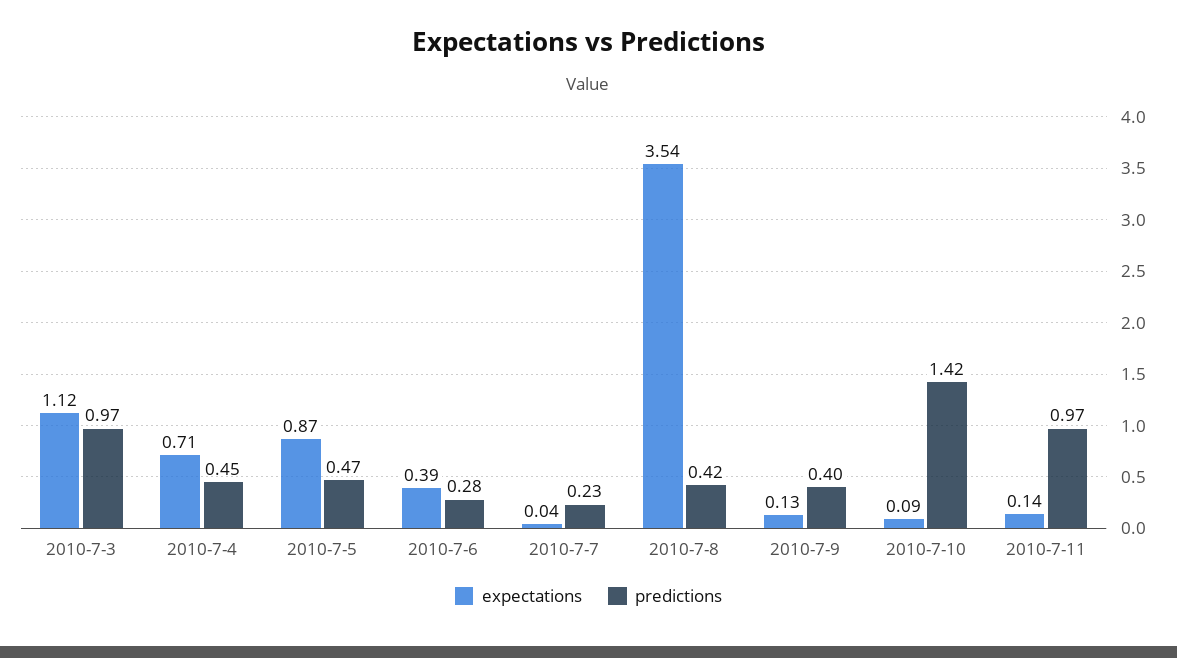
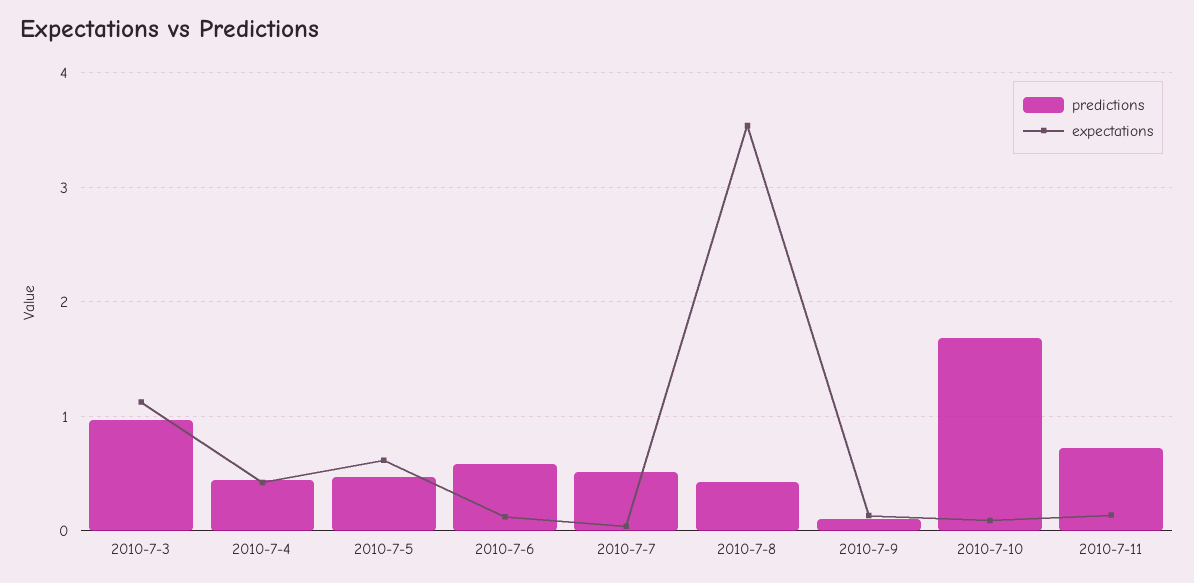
expectations, 2010-7-4: 0.71 -> 0.4
expectations, 2010-7-5: 0.87 -> 0.6
expectations, 2010-7-6: 0.39 -> 0.1
predictions, 2010-7-6: 0.28 -> 0.6
predictions, 2010-7-7: 0.23 -> 0.5
predictions, 2010-7-9: 0.4 -> 0.1
predictions, 2010-7-10: 1.42 -> 1.7
predictions, 2010-7-11: 0.97 -> 0.7

